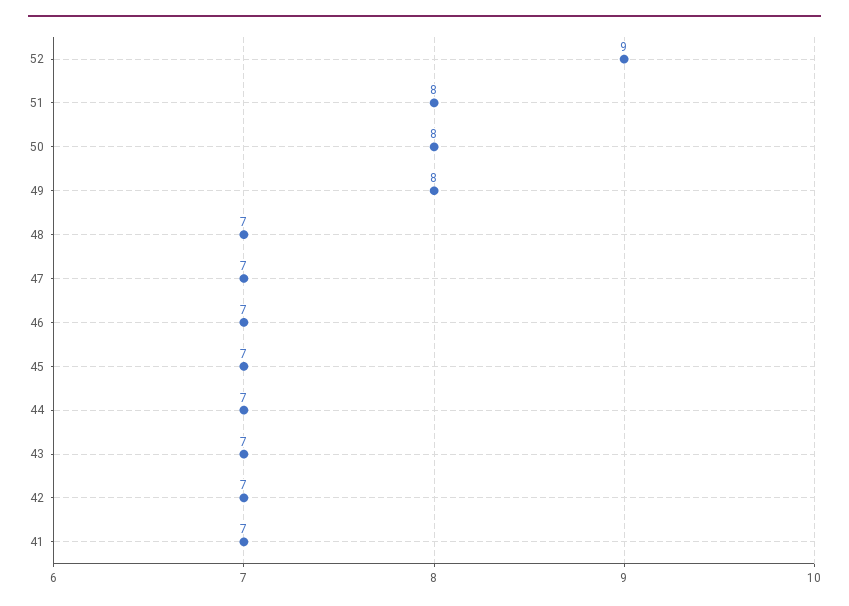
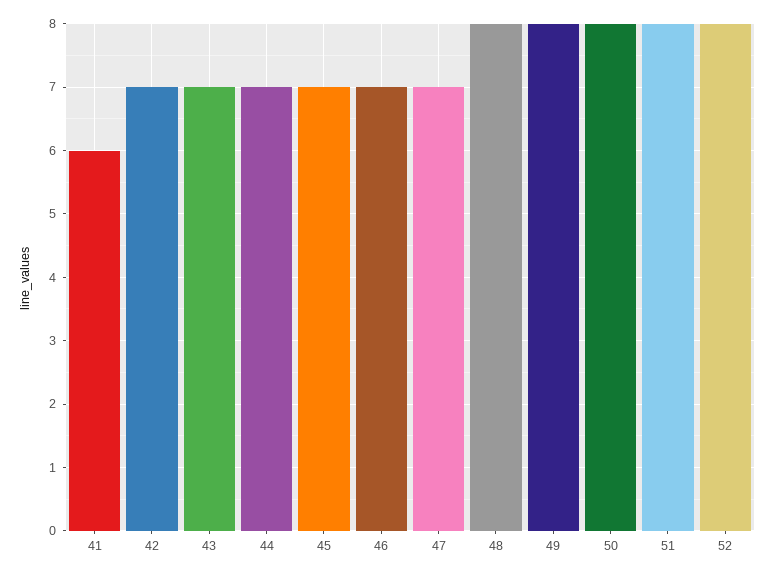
52: 9 -> 8
48: 7 -> 8
41: 7 -> 6

